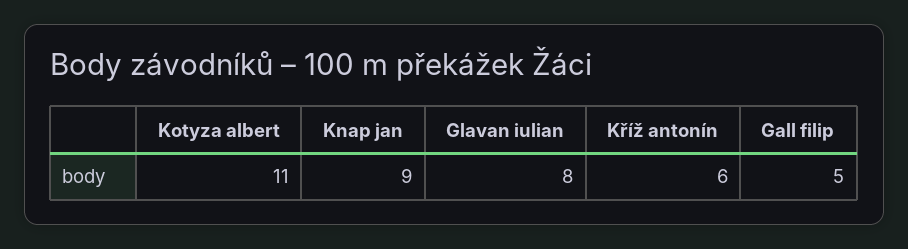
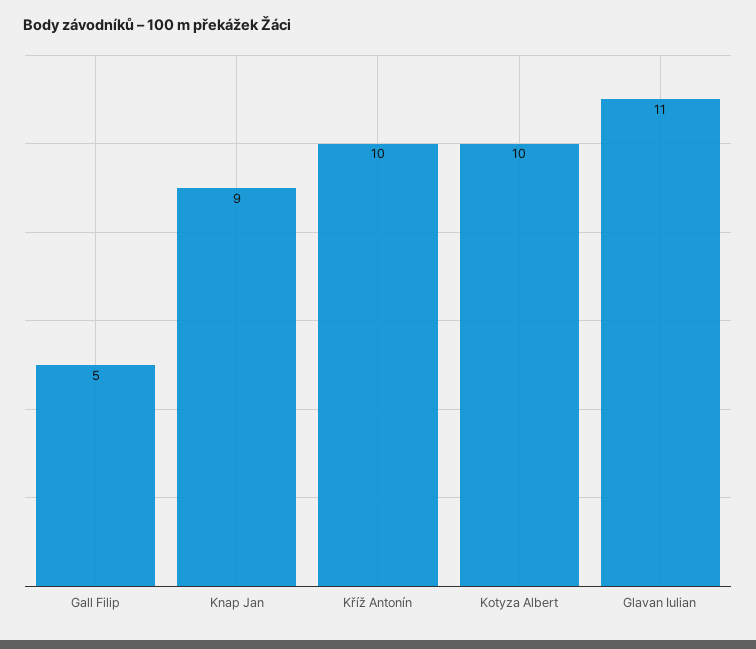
Kotyza albert: 11 -> 10
Glavan iulian: 8 -> 11
Kříž antonín: 6 -> 10

